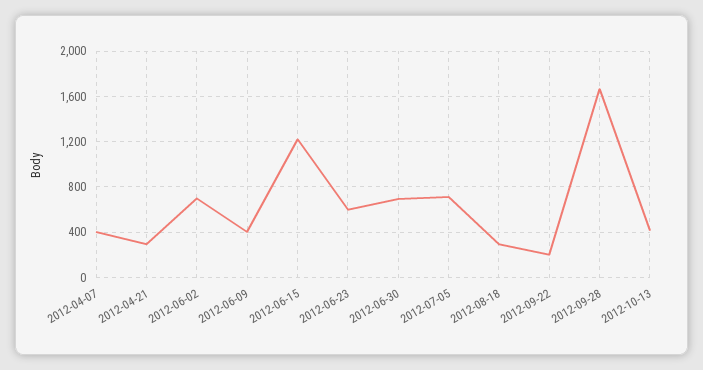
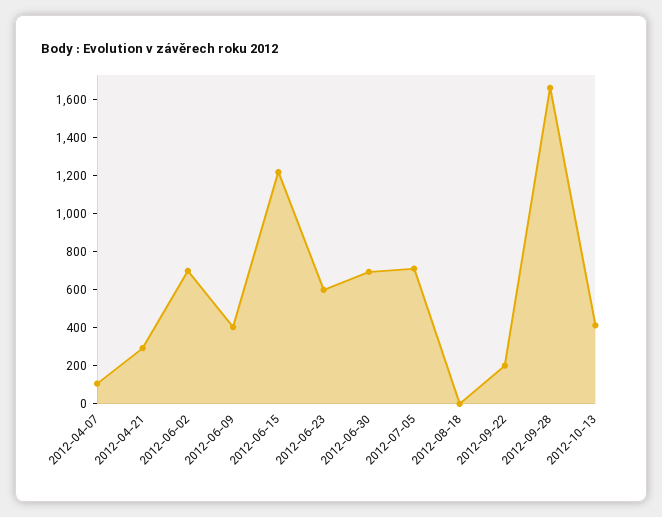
2012-04-07: 400 -> 100
2012-08-18: 300 -> 0

